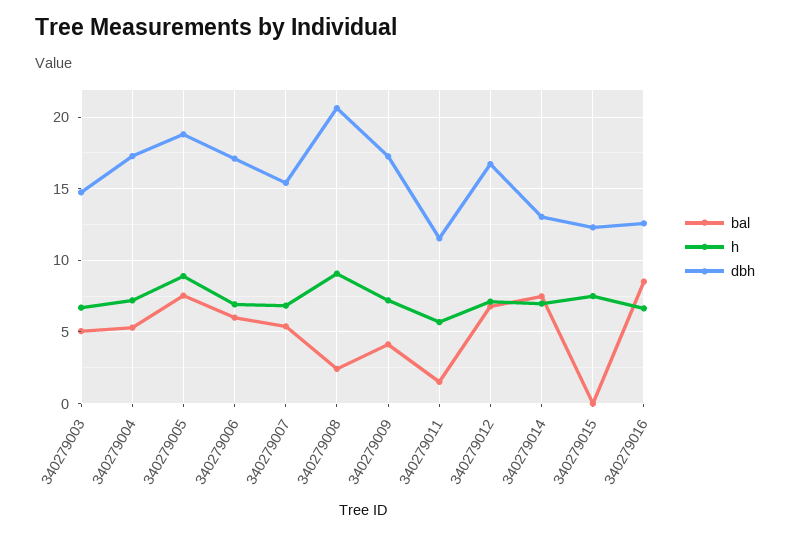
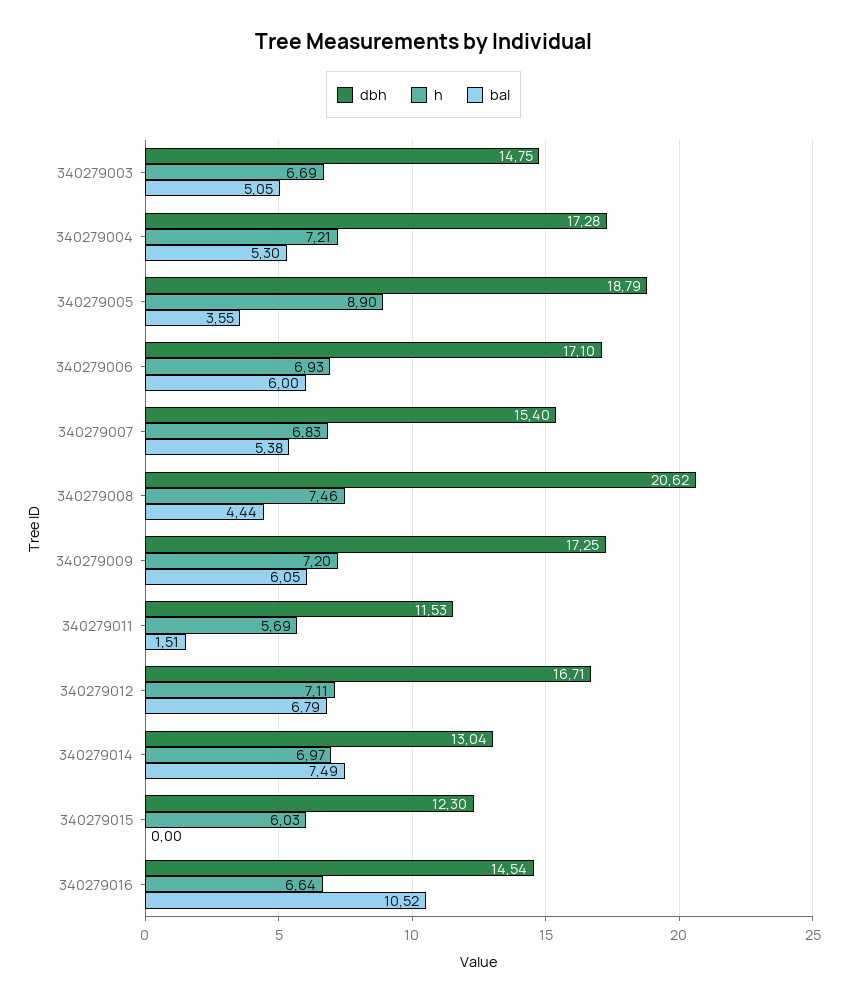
bal, 340279005: 7.5 -> 3.55
bal, 340279008: 2.5 -> 4.44
h, 340279008: 9 -> 7.46
bal, 340279009: 4 -> 6.05
h, 340279015: 7.5 -> 6.03
bal, 340279016: 8.5 -> 10.52
dbh, 340279016: 12.5 -> 14.54

